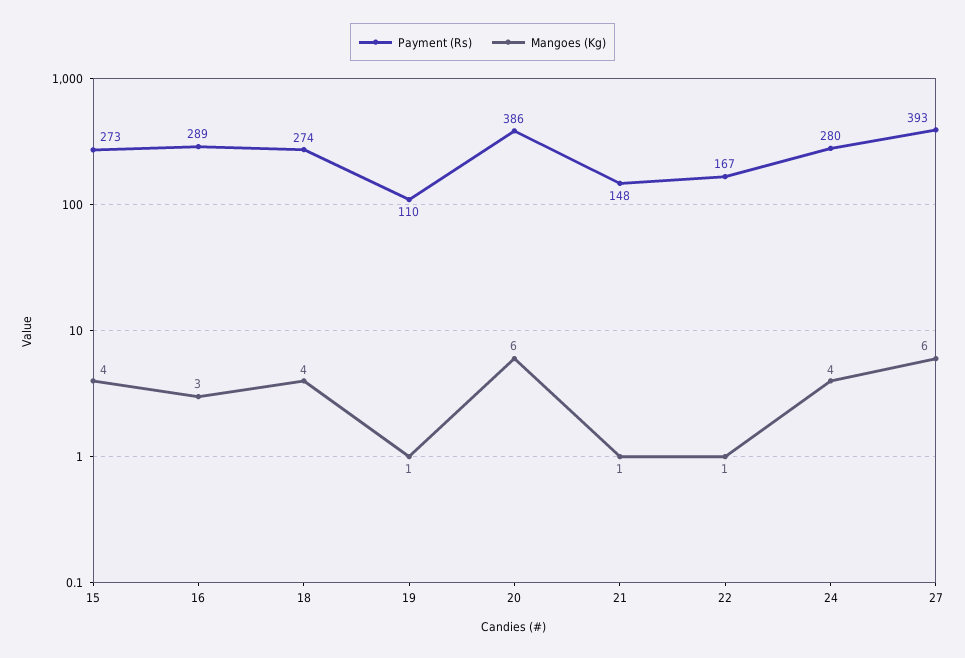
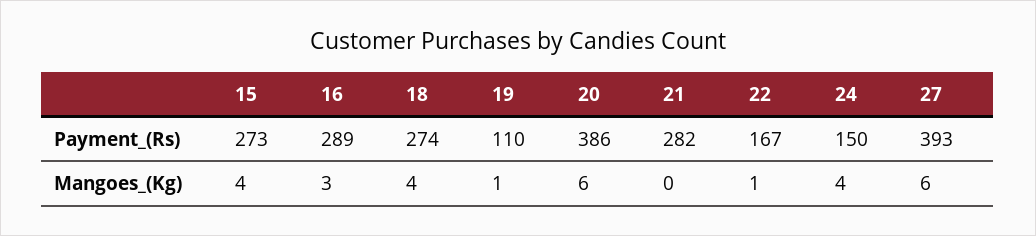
Payment (Rs), 21: 148 -> 282
Mangoes (Kg), 21: 1 -> 0
Payment (Rs), 24: 280 -> 150

